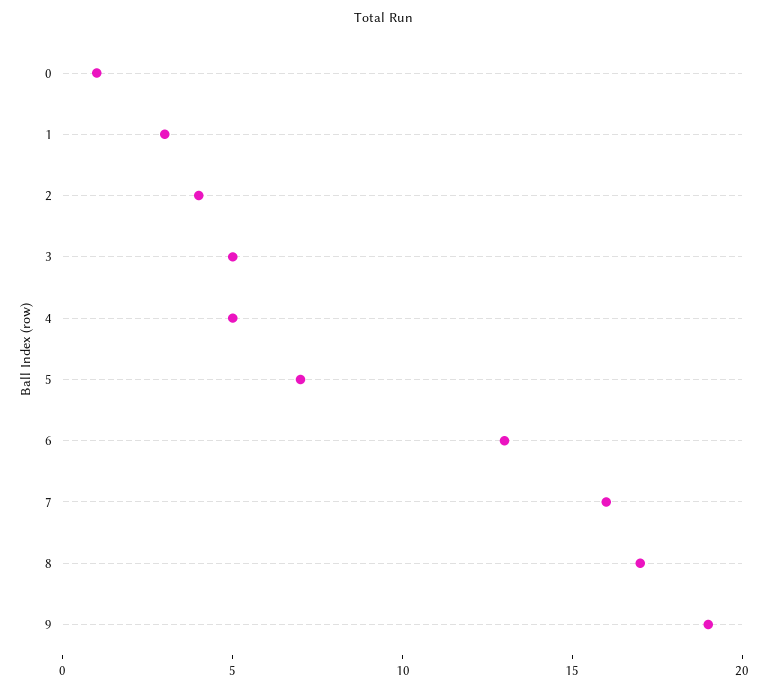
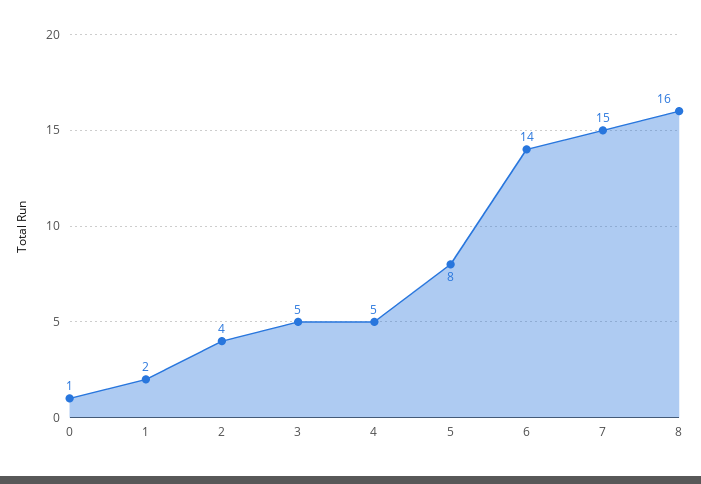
1: 3 -> 2
5: 7 -> 8
6: 13 -> 14
7: 16 -> 15
8: 17 -> 16
9: 19 -> none

